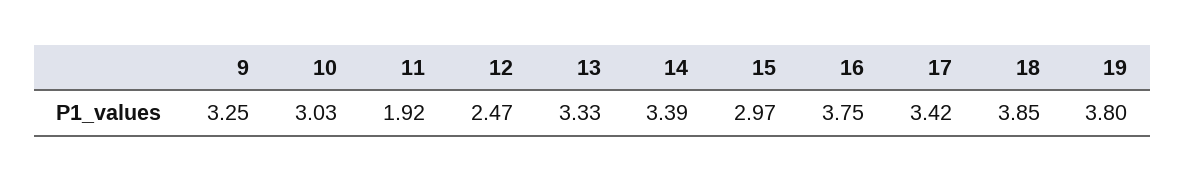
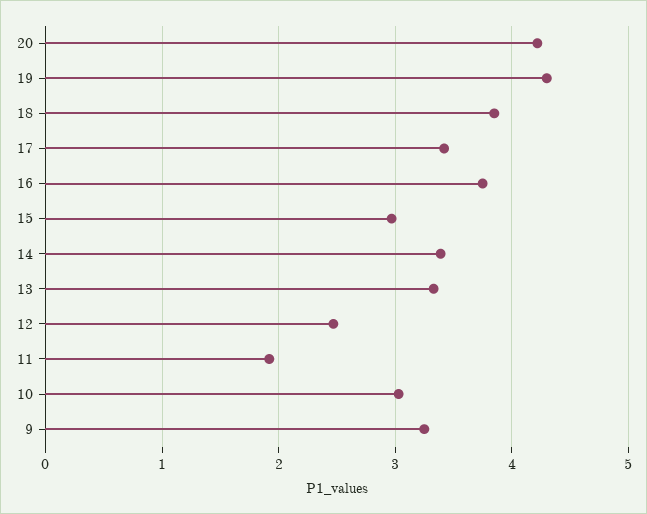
19: 3.8 -> 4.3
20: none -> 4.2

